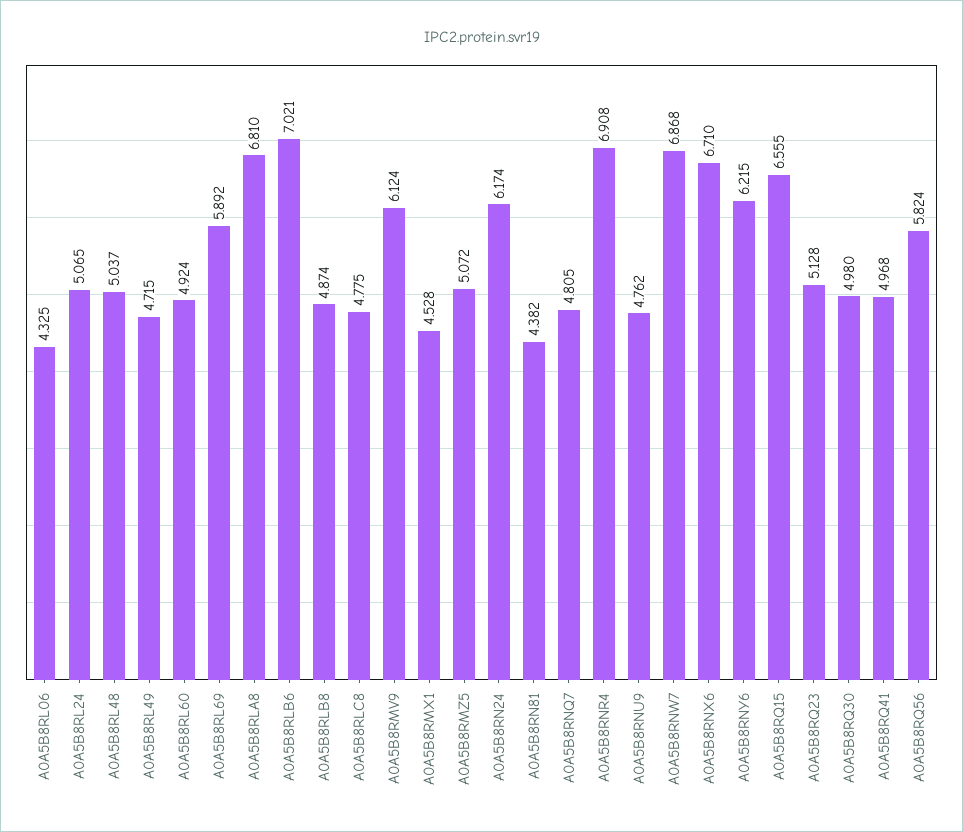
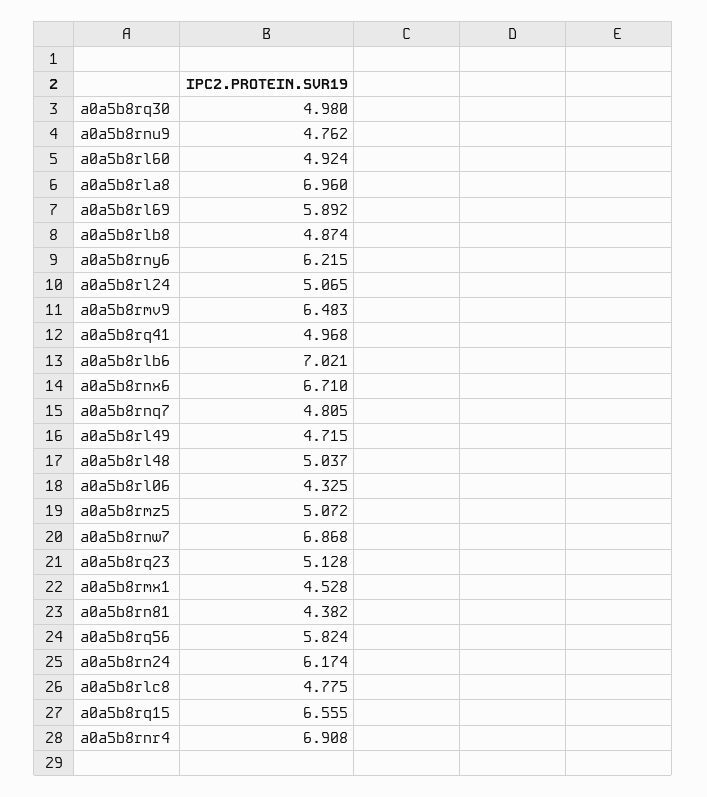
A0A5B8RLA8: 6.81 -> 6.96
A0A5B8RMV9: 6.124 -> 6.483

